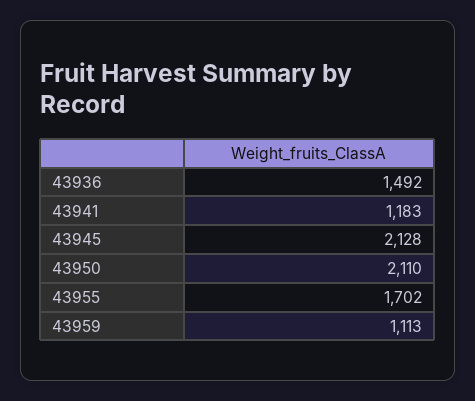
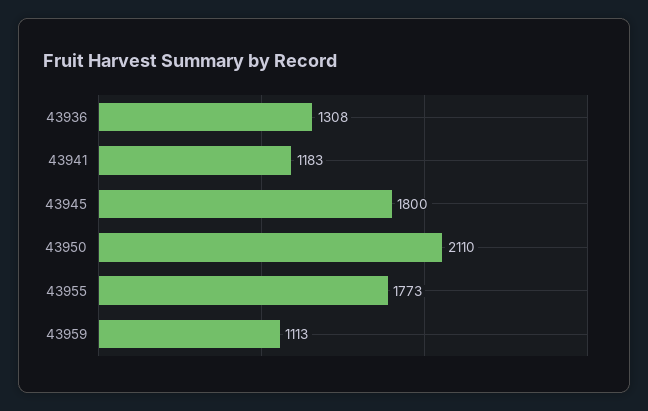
43936: 1492 -> 1308
43945: 2128 -> 1800
43955: 1702 -> 1773

